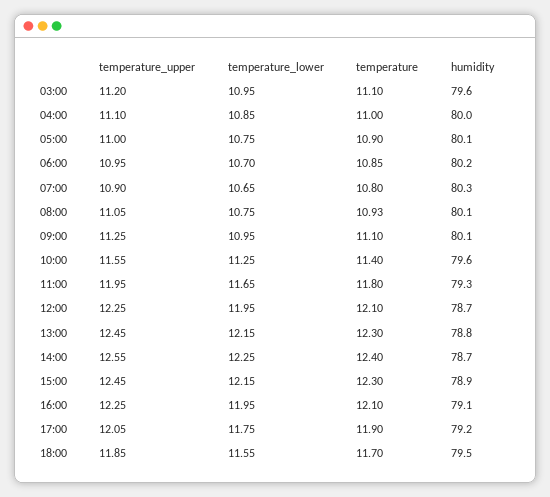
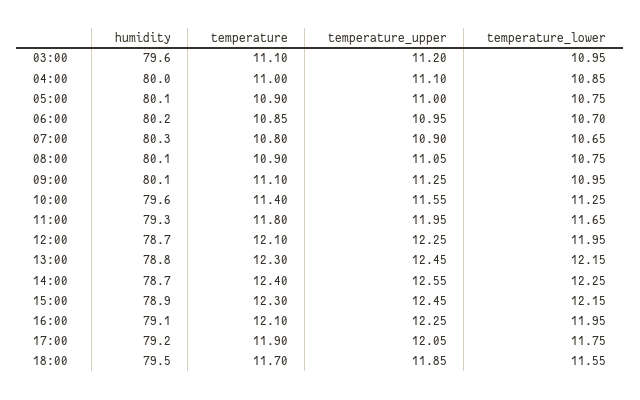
temperature, 08:00: 10.93 -> 10.9

